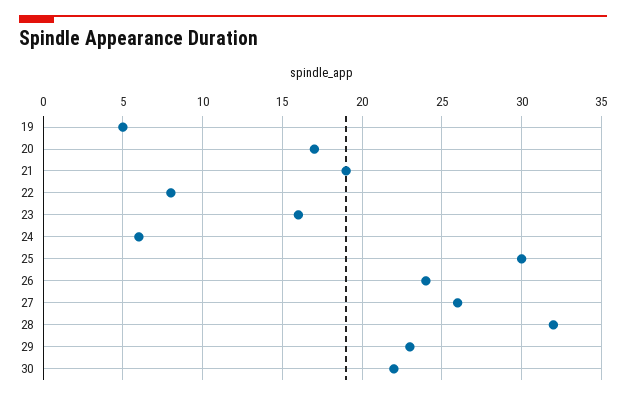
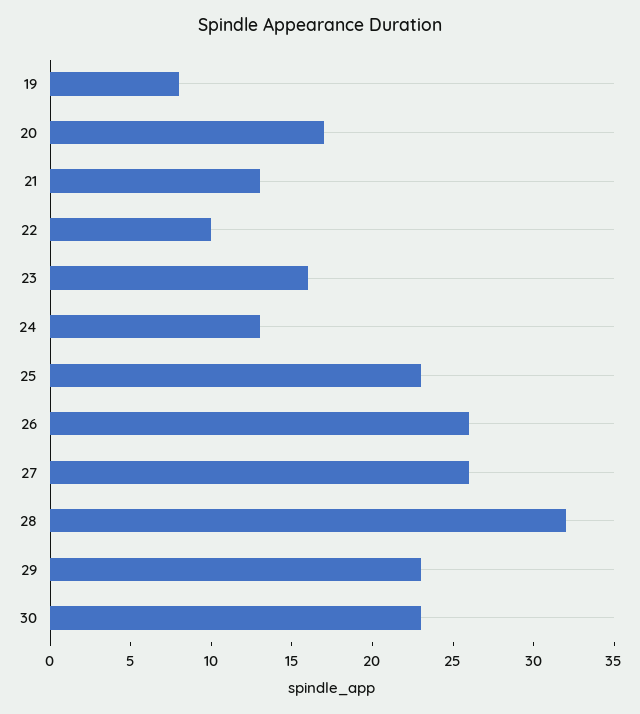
19: 5 -> 8
21: 19 -> 13
22: 8 -> 10
24: 6 -> 13
25: 30 -> 23
26: 24 -> 26
30: 22 -> 23

